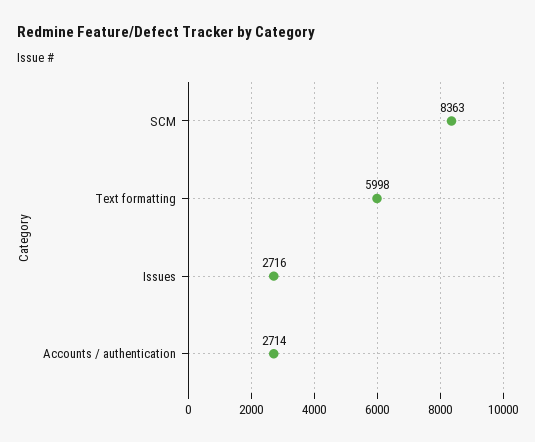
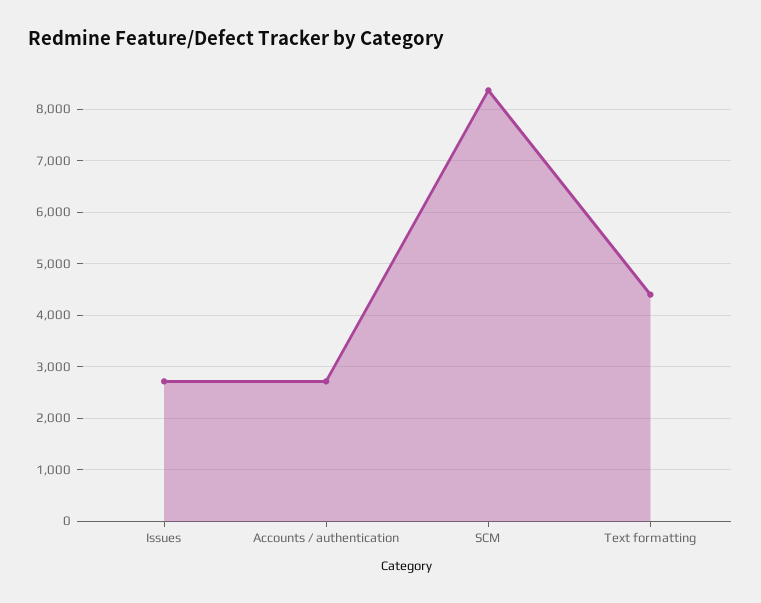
Text formatting: 5998 -> 4400

